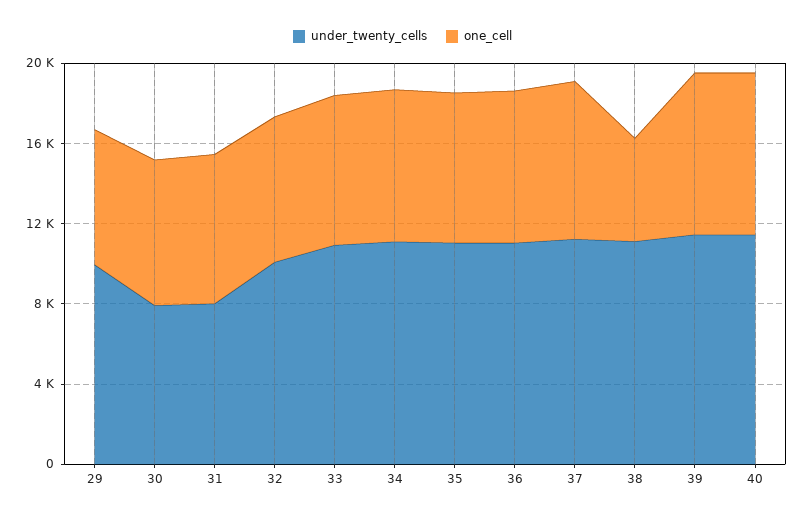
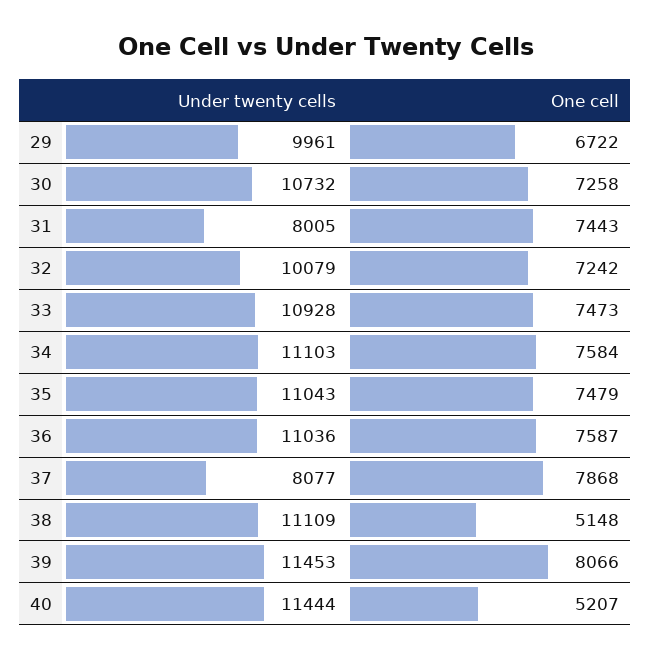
under_twenty_cells, 30: 8000 -> 10732
under_twenty_cells, 37: 11000 -> 8077
one_cell, 40: 8000 -> 5207

